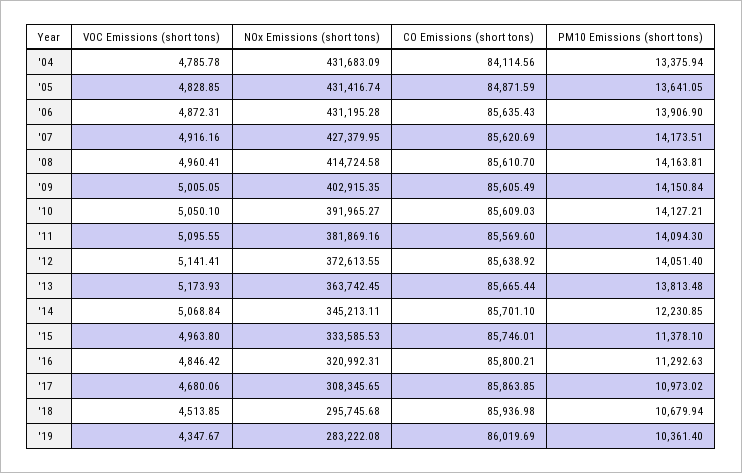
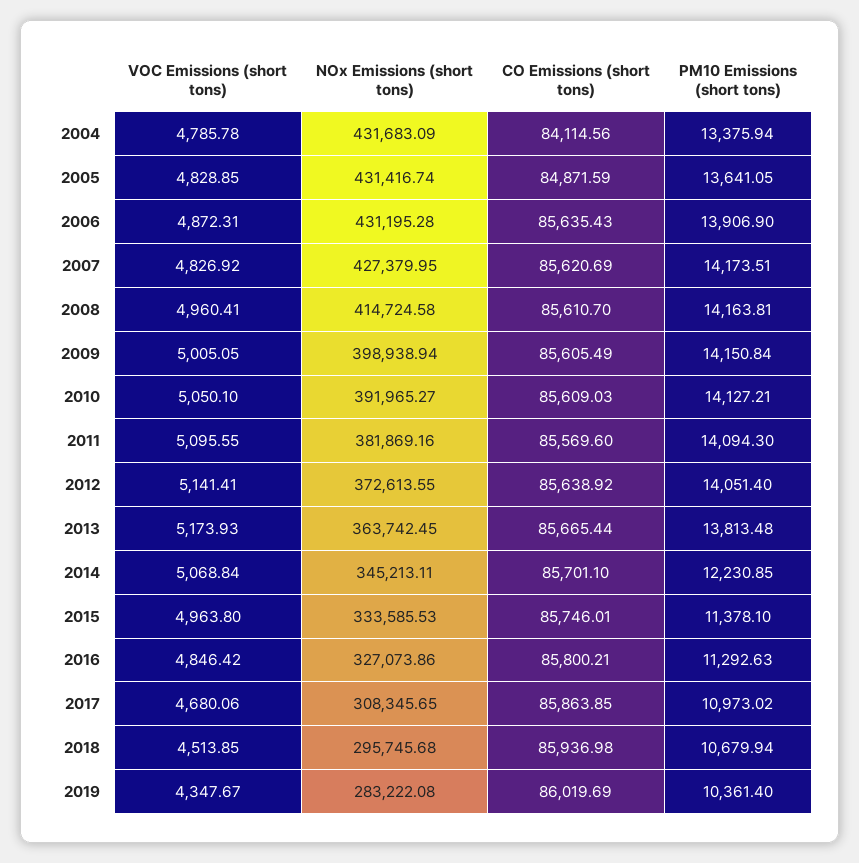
VOC Emissions (short tons), '07: 4916.16 -> 4826.92
NOx Emissions (short tons), '09: 402915.35 -> 398938.94
NOx Emissions (short tons), '16: 320992.31 -> 327073.86

